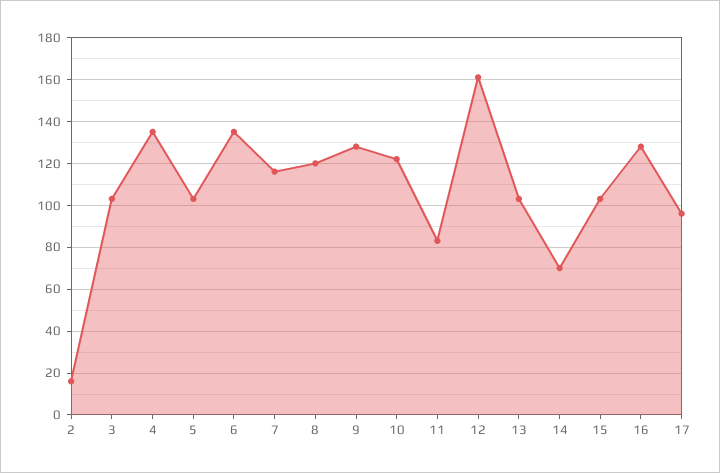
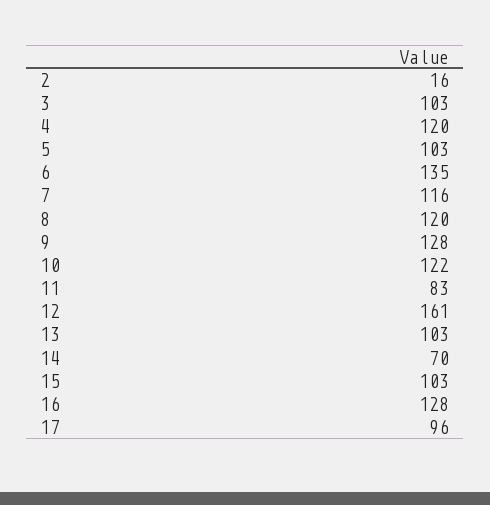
4: 135 -> 120

